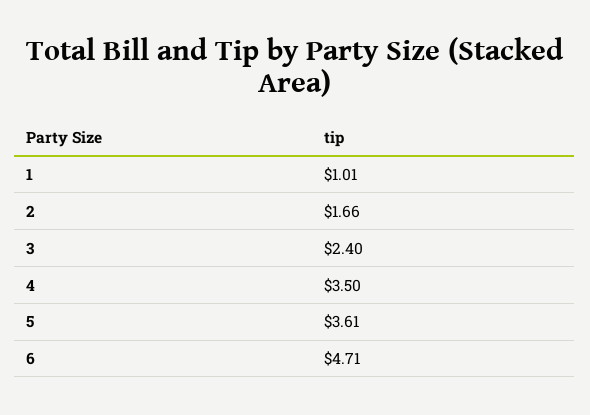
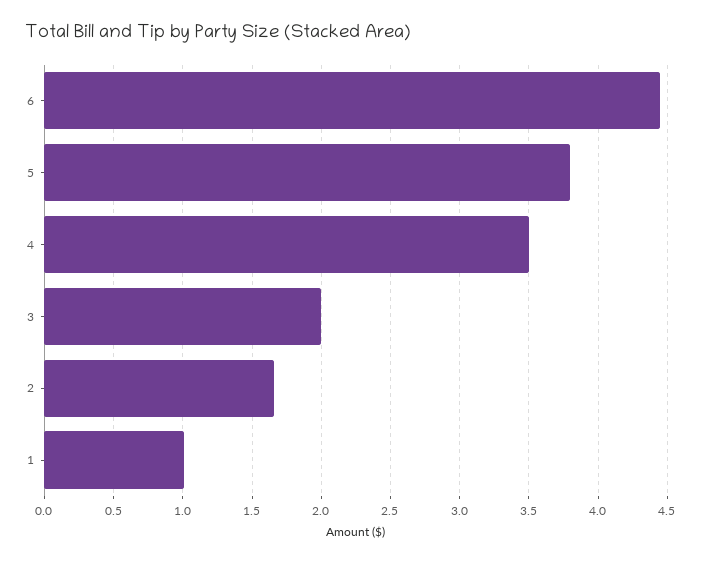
3: 2.4 -> 2
5: 3.61 -> 3.8
6: 4.71 -> 4.45

